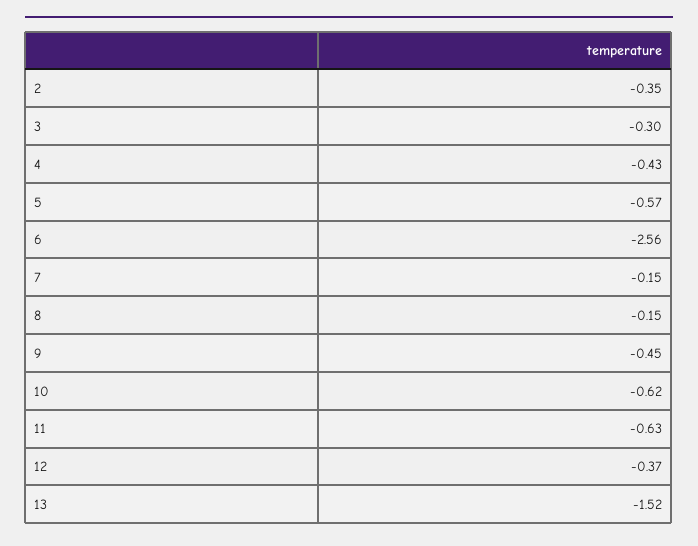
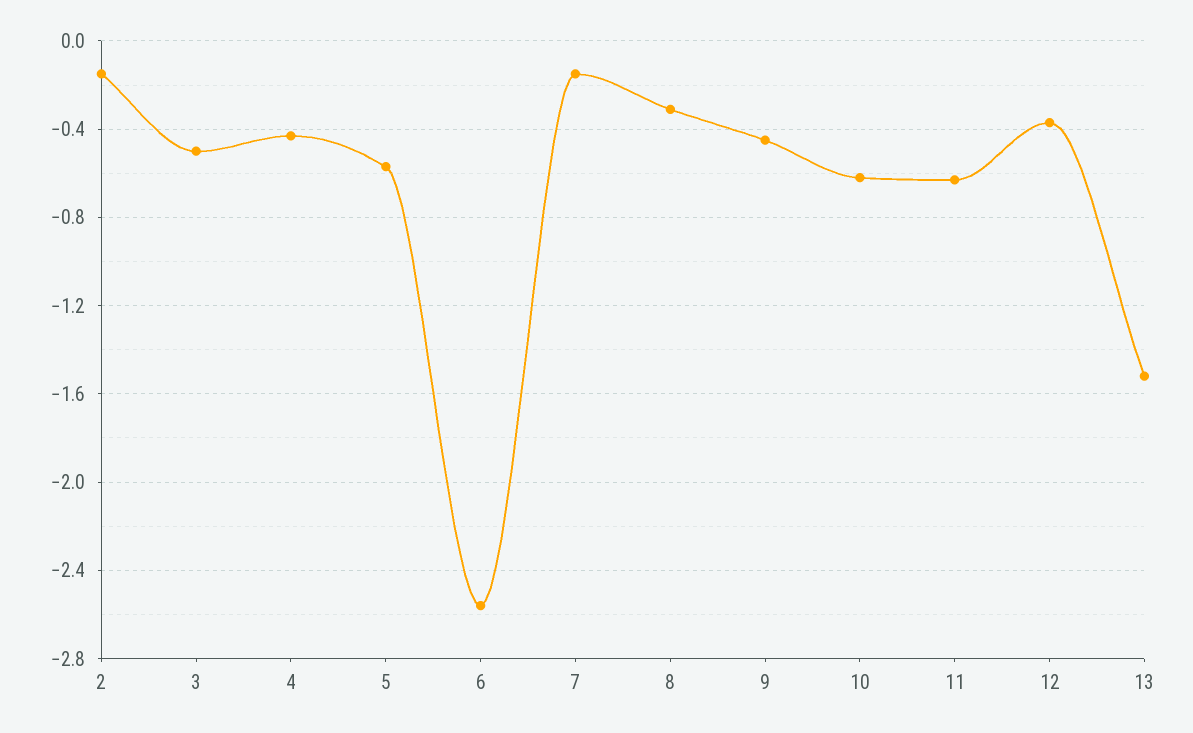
2: -0.35 -> -0.15
3: -0.3 -> -0.5
8: -0.15 -> -0.3

